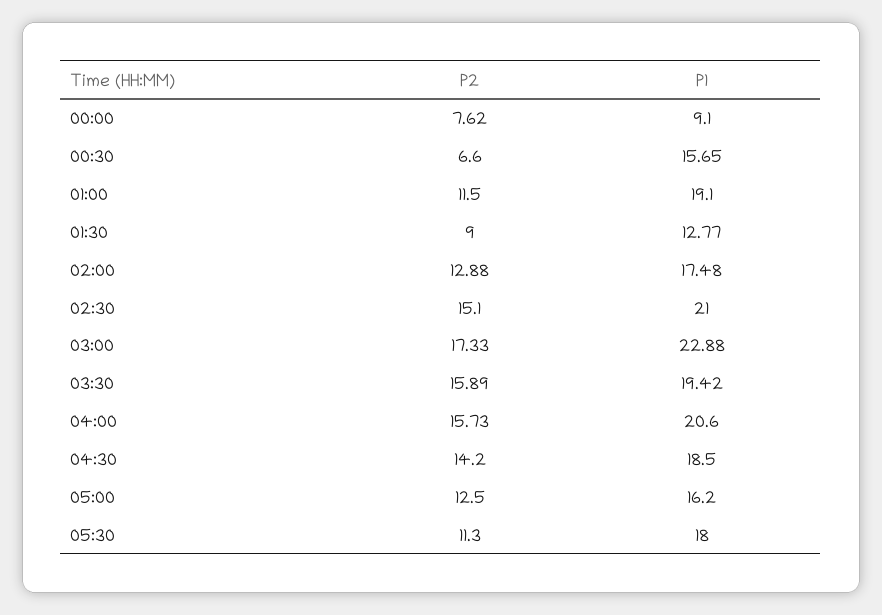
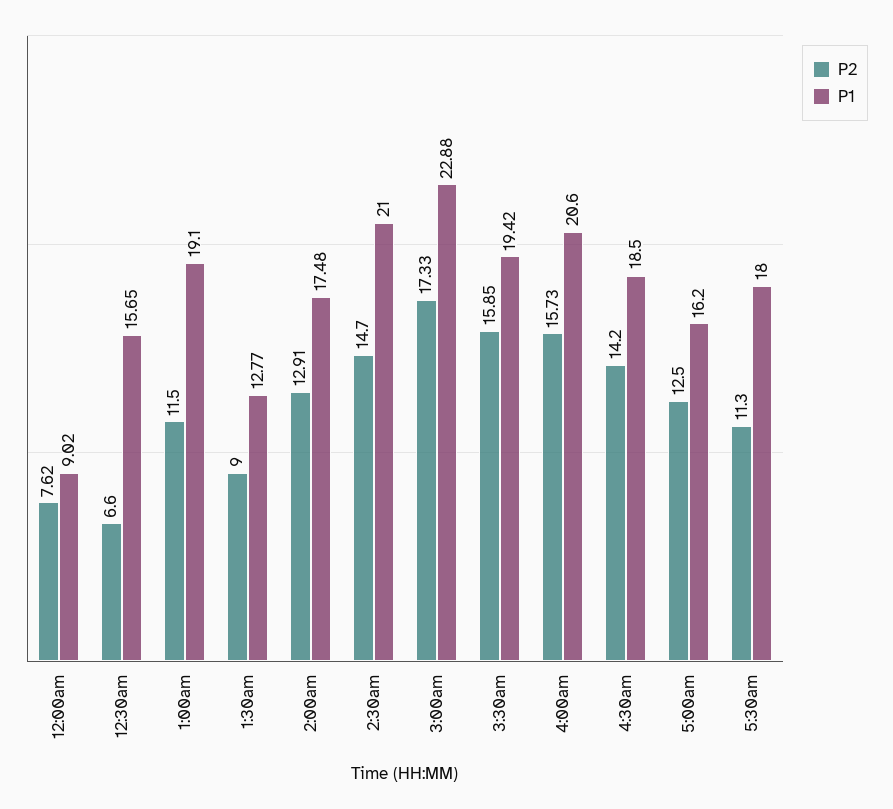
P1, 00:00: 9.1 -> 9.02
P2, 02:00: 12.88 -> 12.91
P2, 02:30: 15.1 -> 14.7
P2, 03:30: 15.89 -> 15.85

